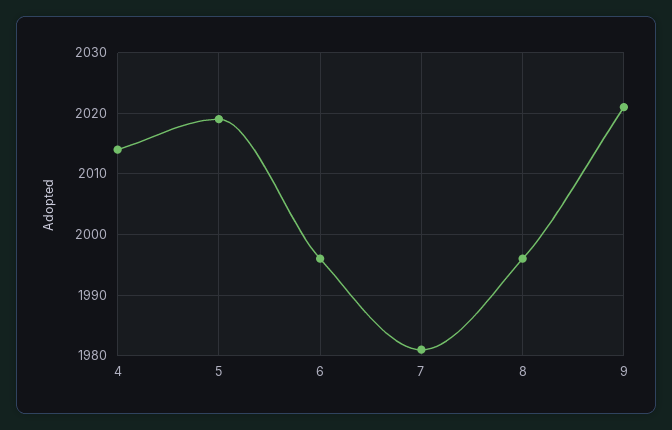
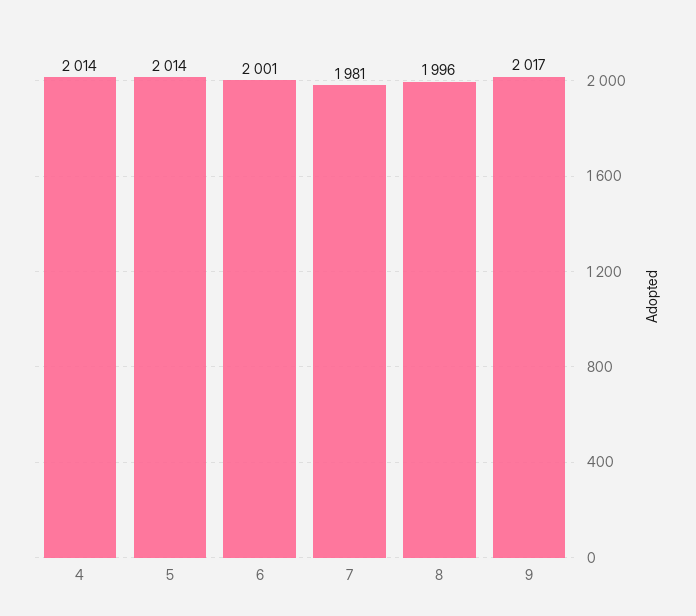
5: 2019 -> 2014
6: 1996 -> 2001
9: 2021 -> 2017

